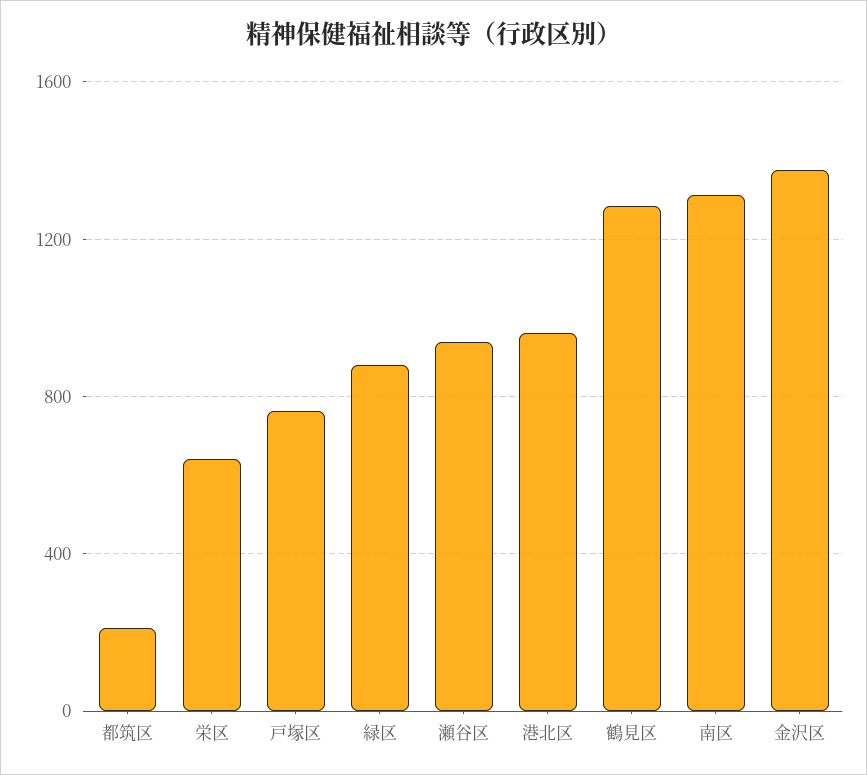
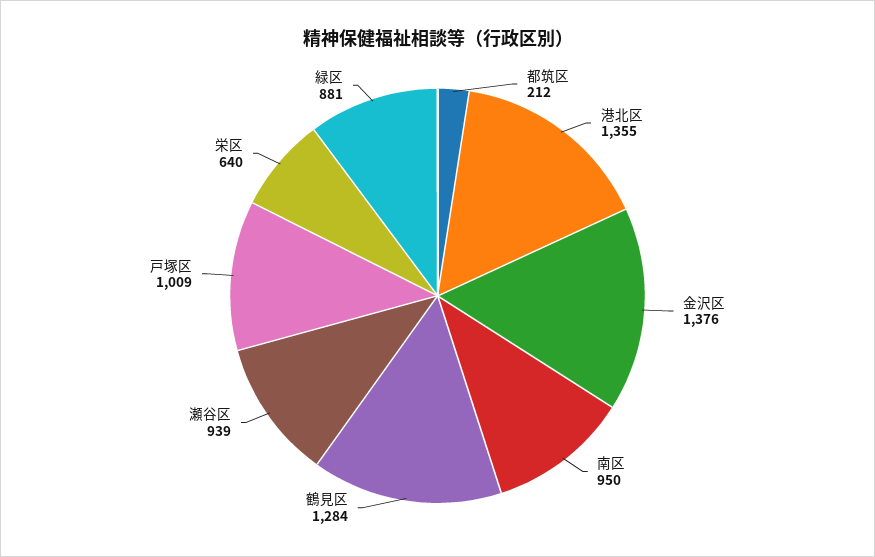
戸塚区: 750 -> 1009
港北区: 950 -> 1355
南区: 1300 -> 950

